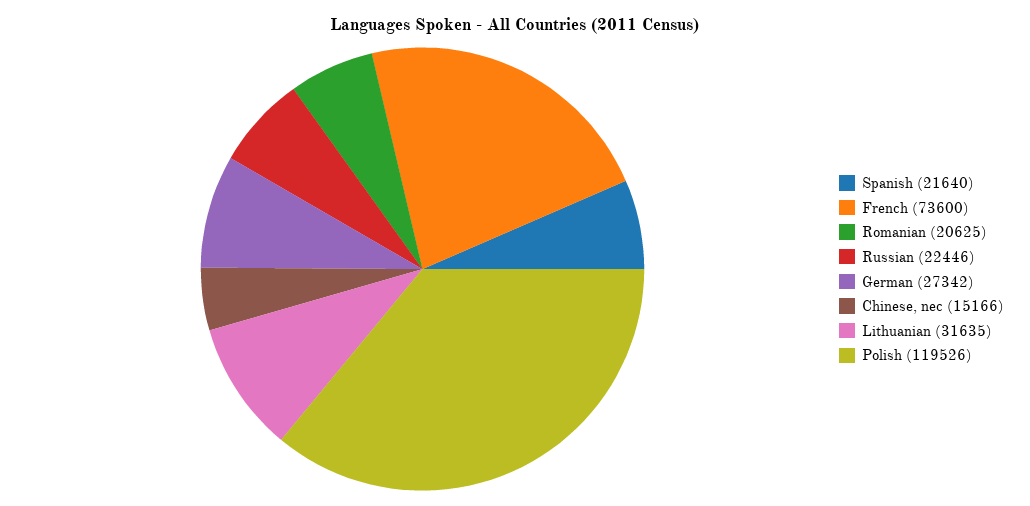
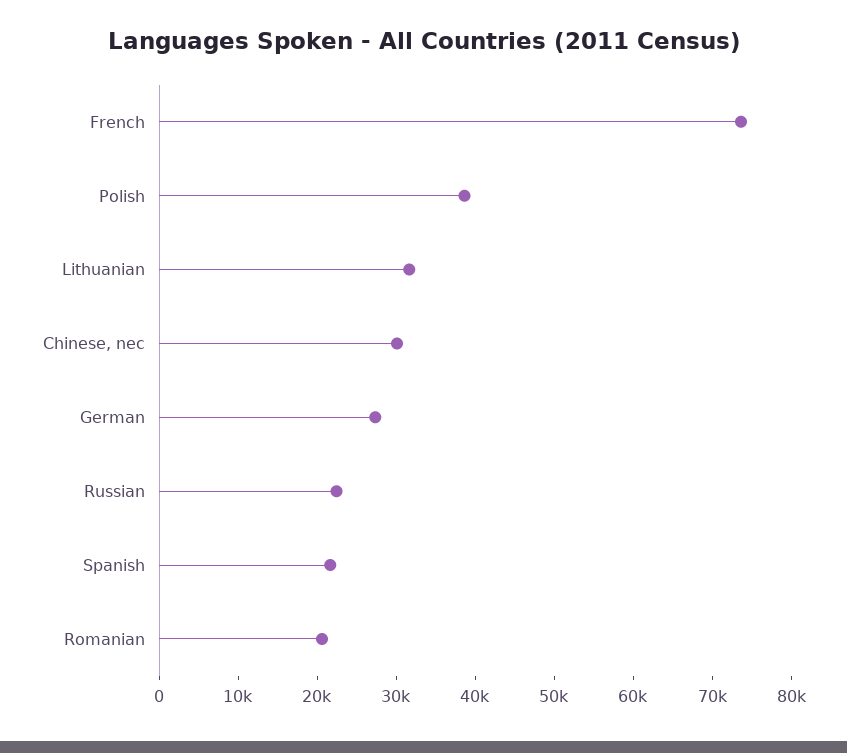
Chinese, nec: 15166 -> 30000
Polish: 119526 -> 38000

